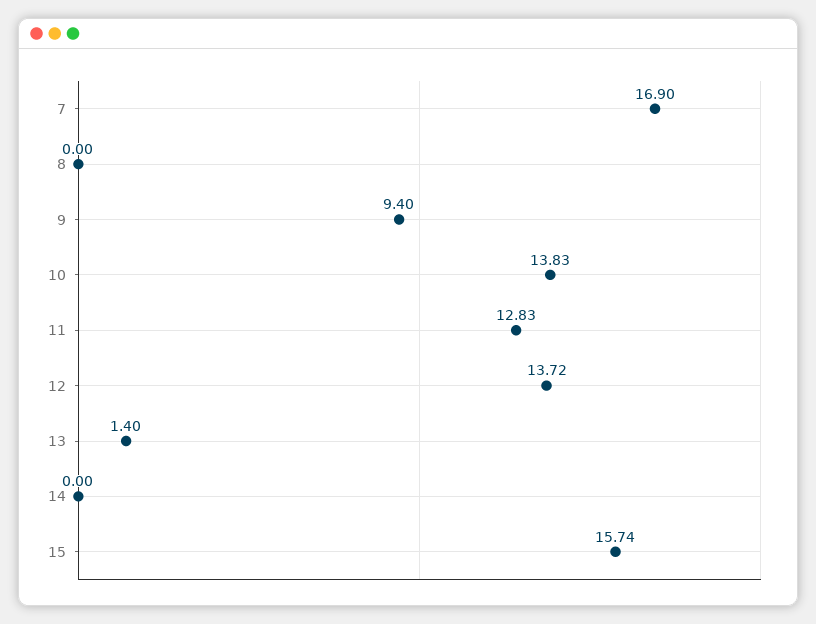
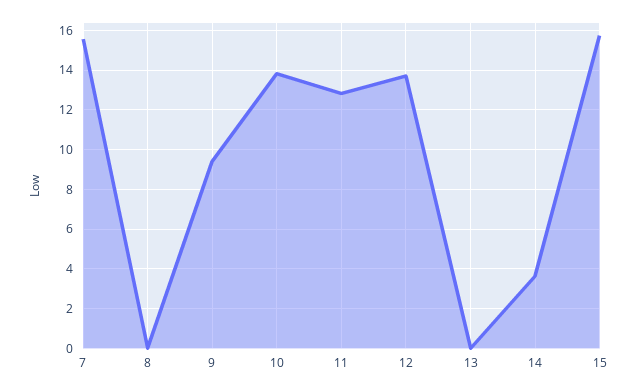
7: 16.9 -> 15.5
13: 1.4 -> 0
14: 0 -> 3.5

